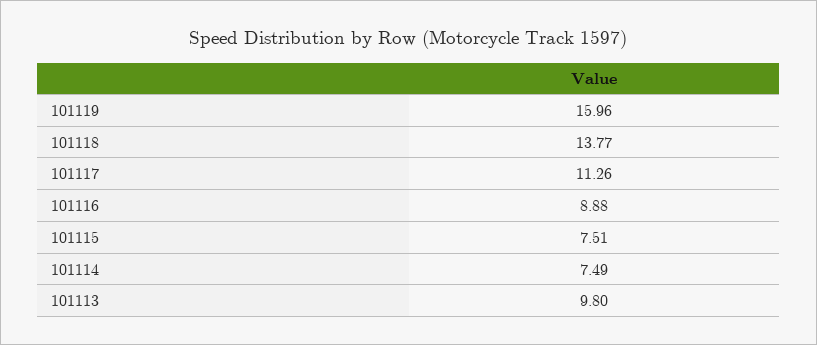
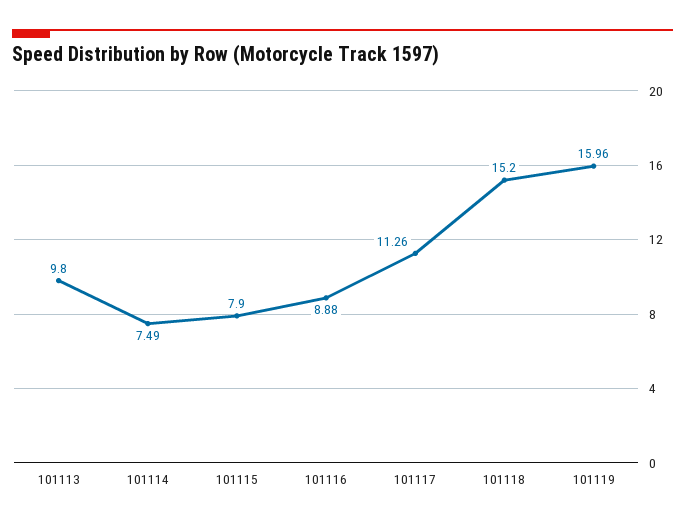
101118: 13.77 -> 15.2
101115: 7.51 -> 7.9

